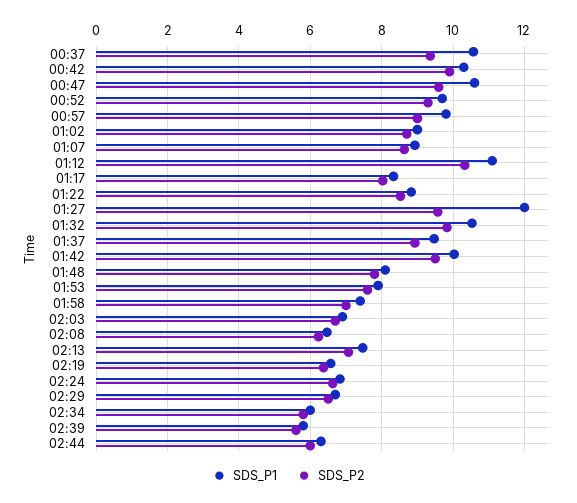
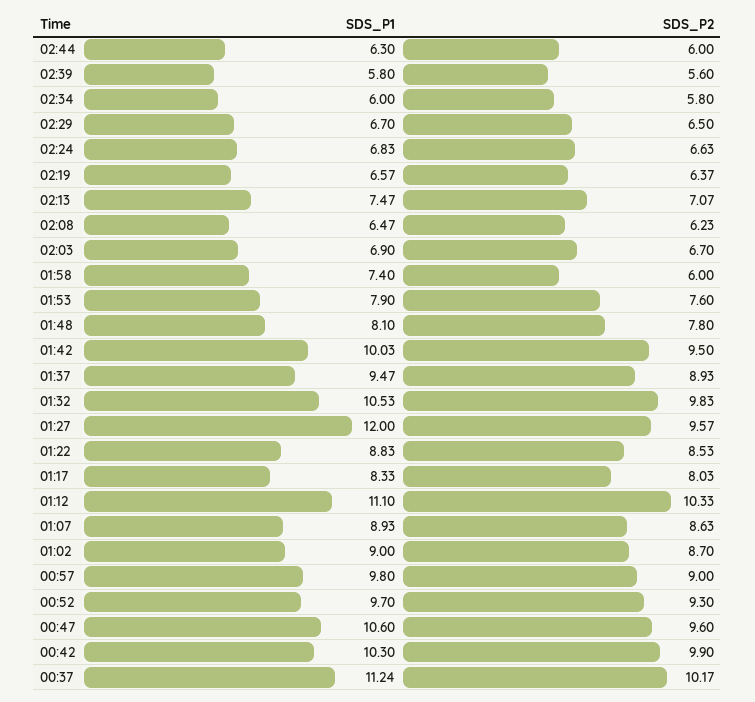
SDS_P1, 00:37: 10.6 -> 11.24
SDS_P2, 00:37: 9.4 -> 10.17
SDS_P2, 01:58: 7 -> 6

